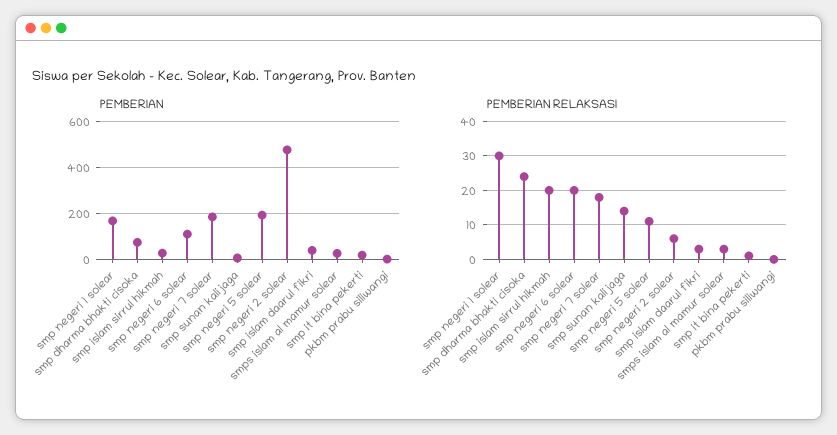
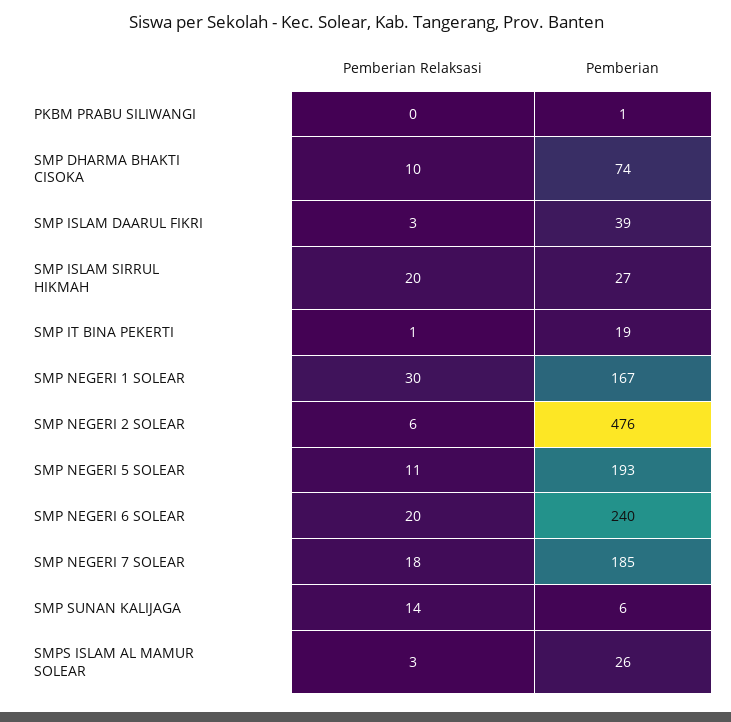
PEMBERIAN, smp negeri 6 solear: 100 -> 240
PEMBERIAN RELAKSASI, smp dharma bhakti cisoka: 25 -> 10

